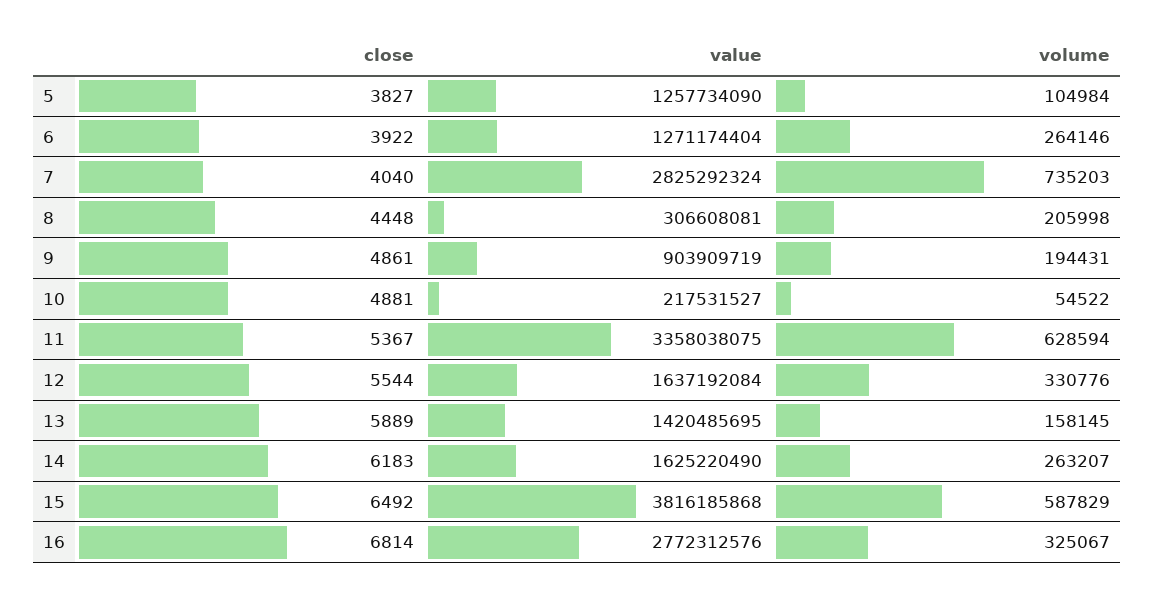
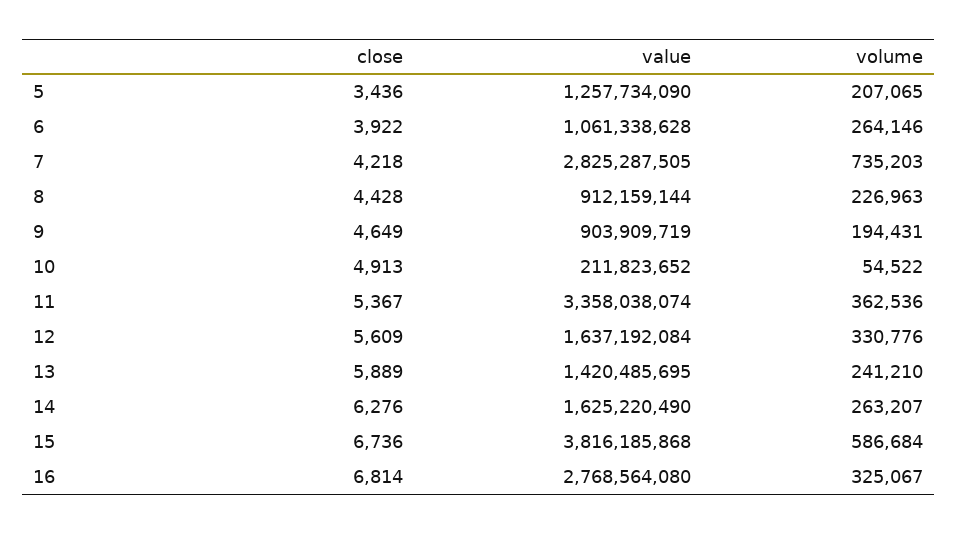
close, 5: 3827 -> 3436
volume, 5: 104984 -> 207065
value, 6: 1271174404 -> 1061338628
close, 7: 4040 -> 4218
value, 7: 2825292324 -> 2825287505
close, 8: 4448 -> 4428
value, 8: 306608081 -> 912159144
volume, 8: 205998 -> 226963
close, 9: 4861 -> 4649
close, 10: 4881 -> 4913
value, 10: 217531527 -> 211823652
value, 11: 3358038075 -> 3358038074
volume, 11: 628594 -> 362536
close, 12: 5544 -> 5609
volume, 13: 158145 -> 241210
close, 14: 6183 -> 6276
close, 15: 6492 -> 6736
volume, 15: 587829 -> 586684
value, 16: 2772312576 -> 2768564080

